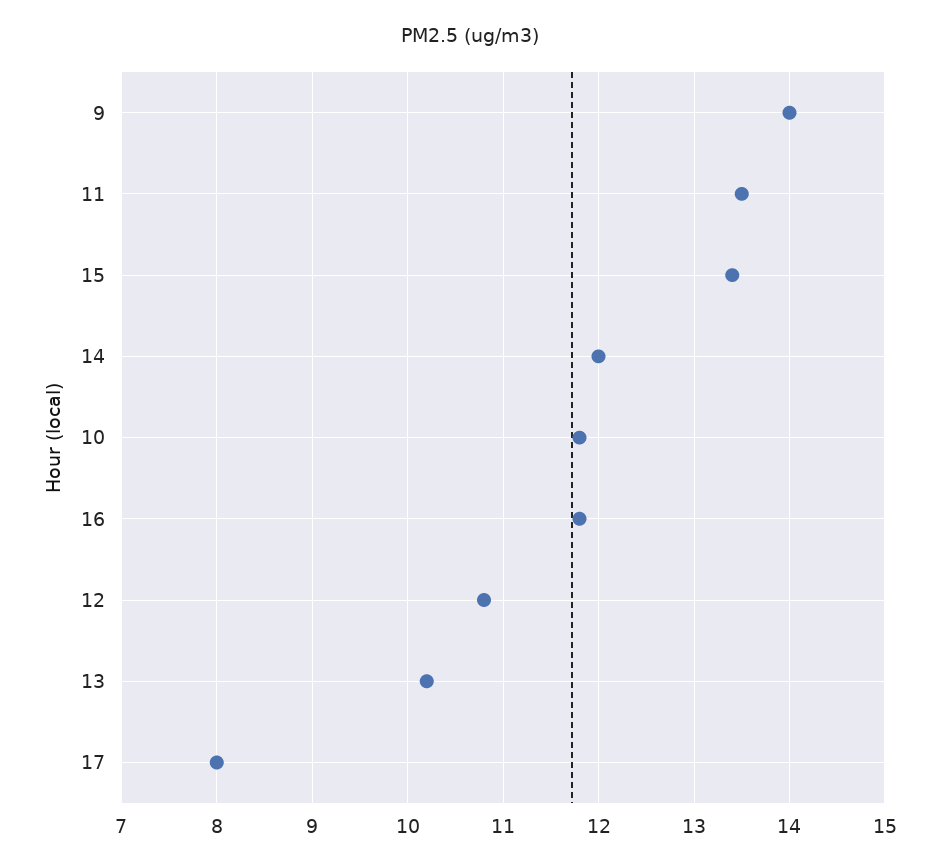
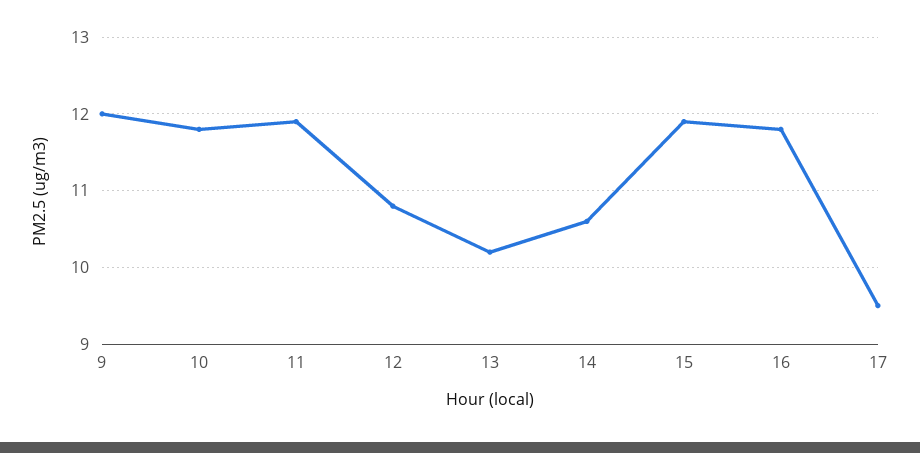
9: 14 -> 12
11: 13.5 -> 11.9
15: 13.4 -> 11.9
14: 12 -> 10.6
17: 8 -> 9.5

